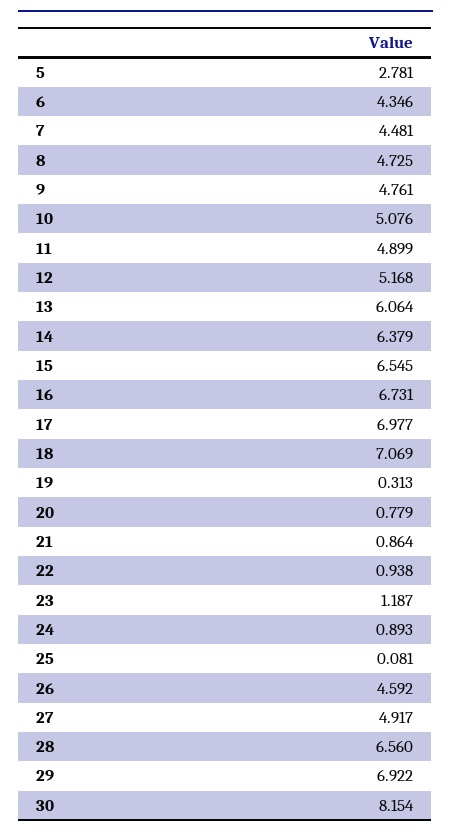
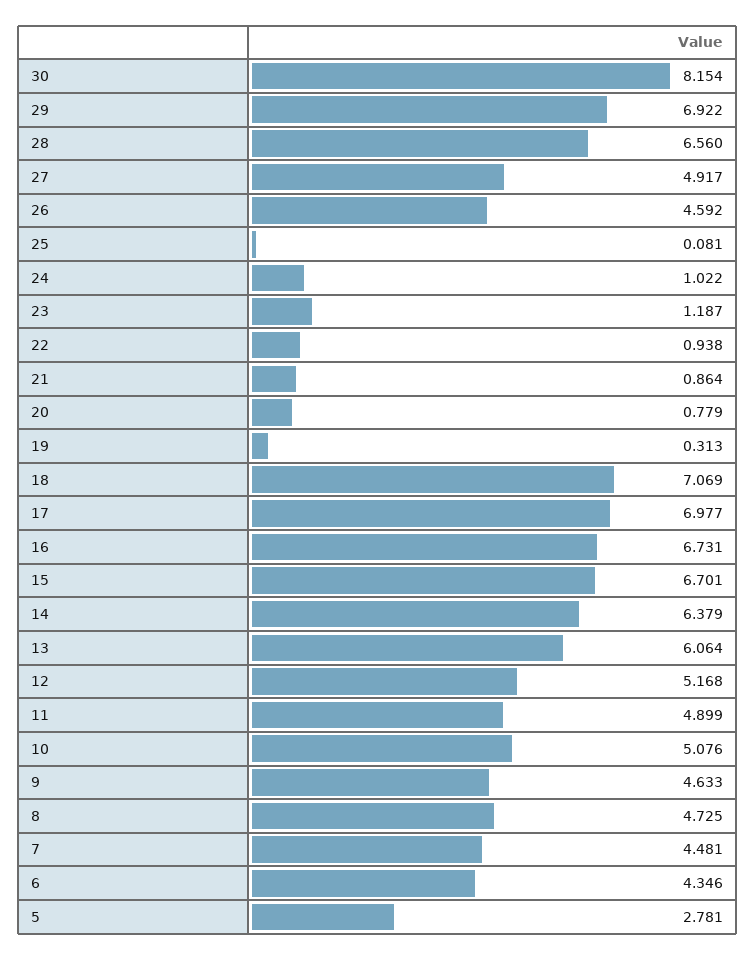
9: 4.761 -> 4.633
15: 6.545 -> 6.701
24: 0.893 -> 1.022

